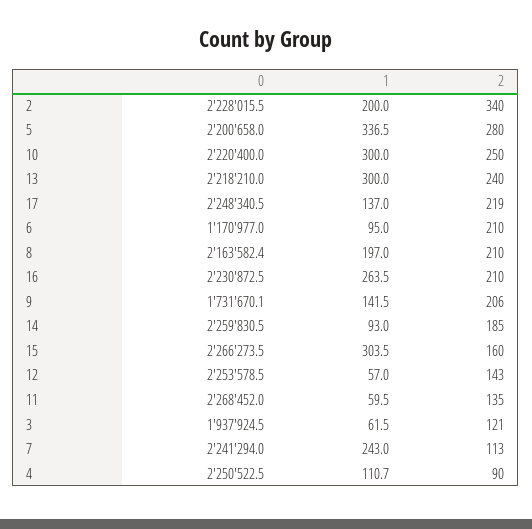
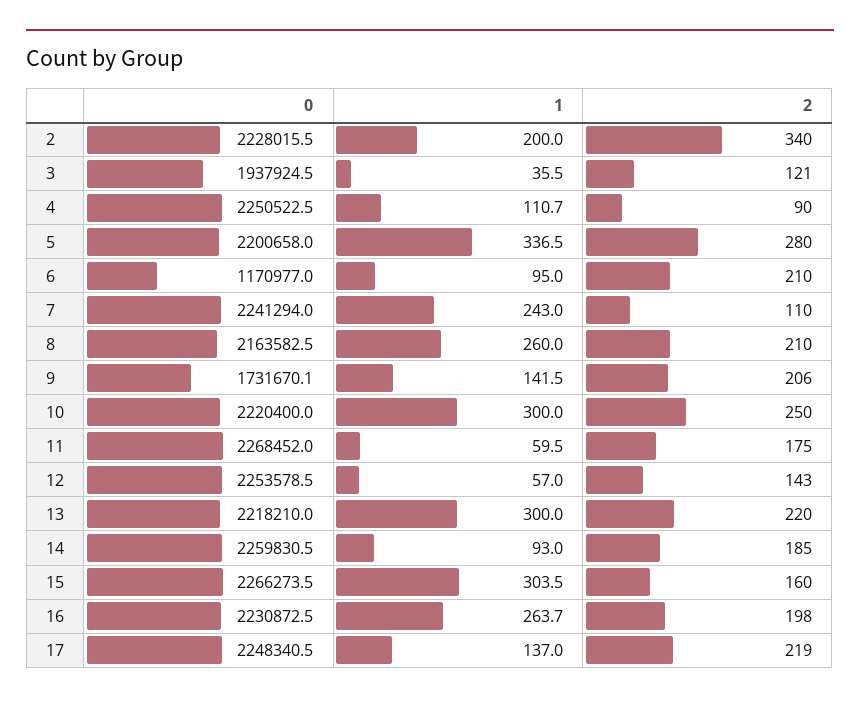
2, 13: 240 -> 220
0, 8: 2163582.4 -> 2163582.5
1, 8: 197 -> 260
1, 16: 263.5 -> 263.7
2, 16: 210 -> 198
2, 11: 135 -> 175
1, 3: 61.5 -> 35.5
2, 7: 113 -> 110

